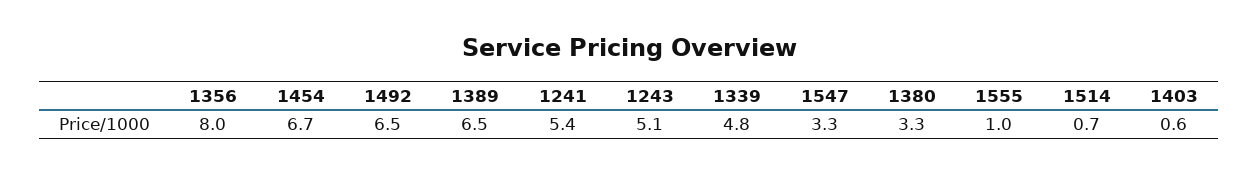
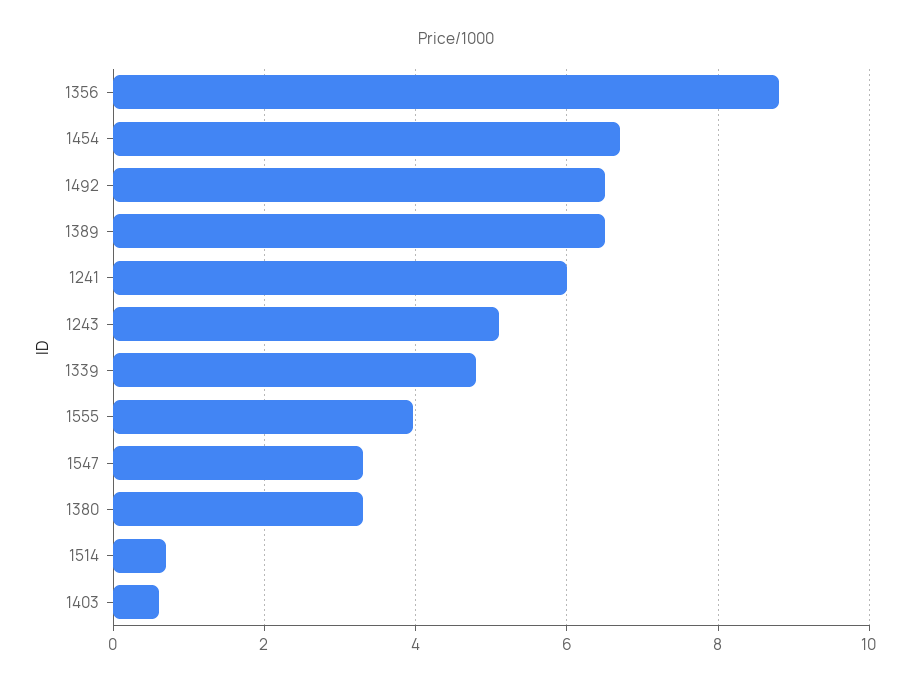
1356: 8 -> 8.8
1241: 5.4 -> 6
1555: 1 -> 4

